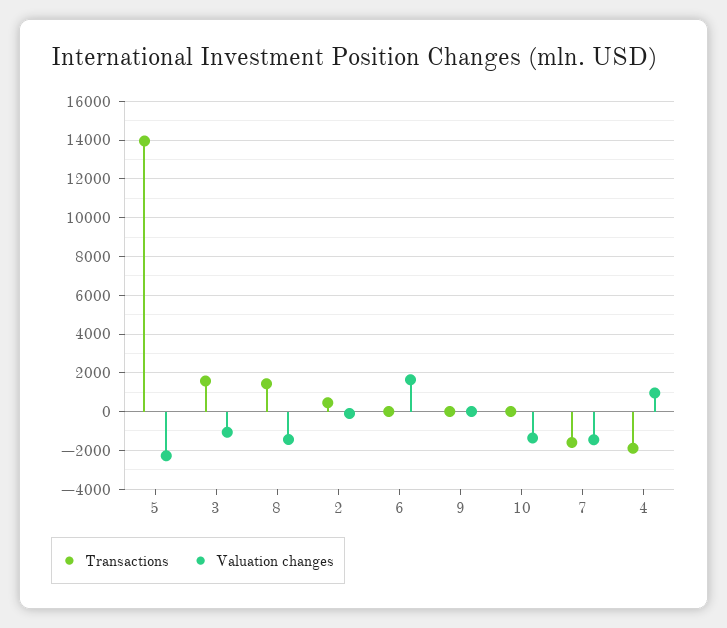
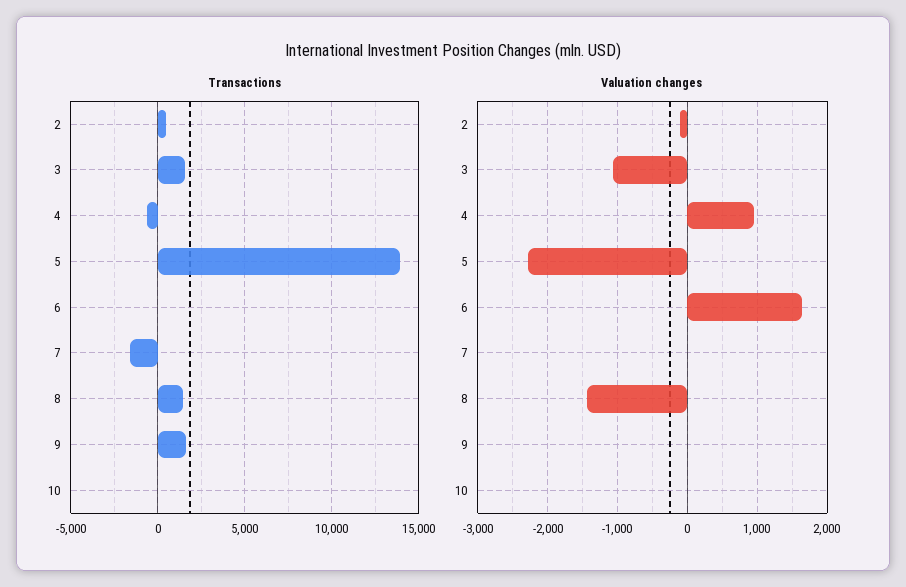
Transactions, 9: 0 -> 1500
Valuation changes, 10: -1500 -> 0
Valuation changes, 7: -1500 -> 0
Transactions, 4: -2000 -> -500

